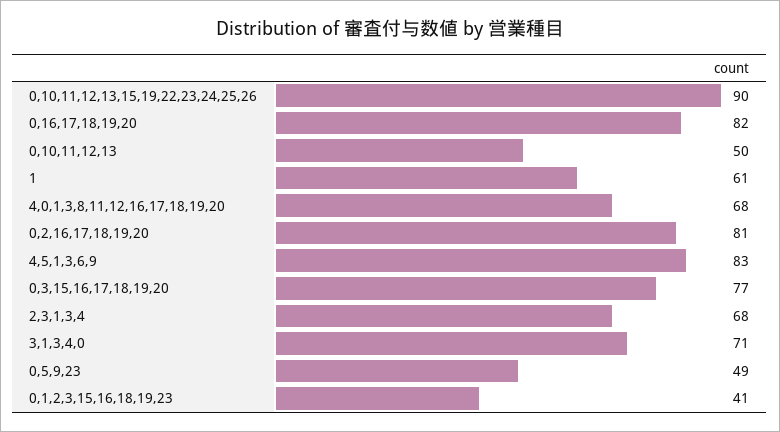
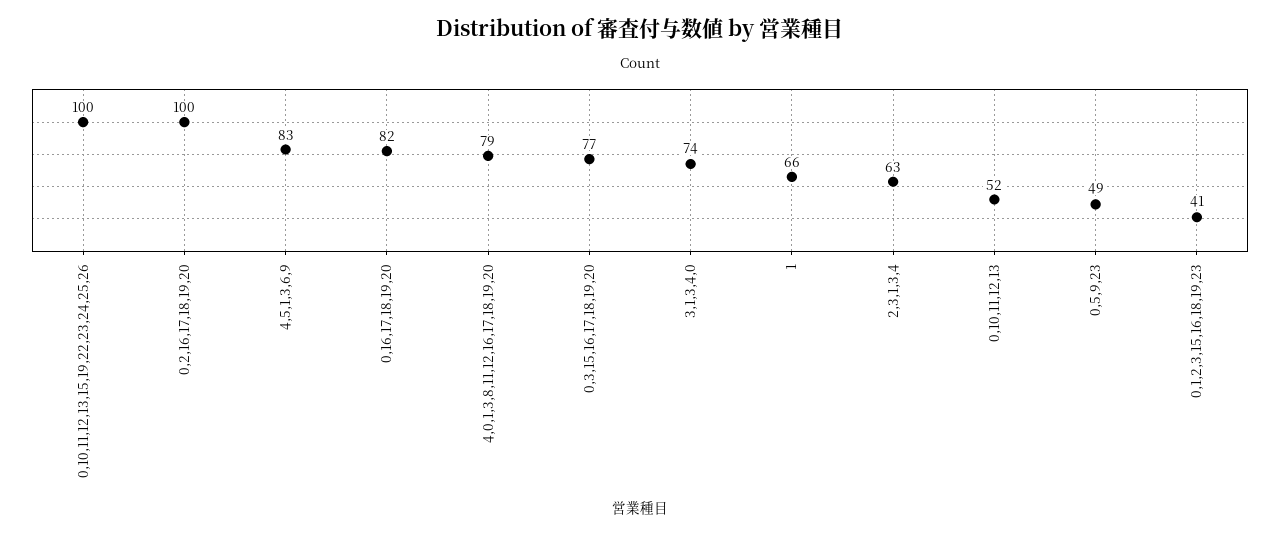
0,10,11,12,13,15,19,22,23,24,25,26: 90 -> 100
0,10,11,12,13: 50 -> 52
1: 61 -> 66
4,0,1,3,8,11,12,16,17,18,19,20: 68 -> 79
0,2,16,17,18,19,20: 81 -> 100
2,3,1,3,4: 68 -> 63
3,1,3,4,0: 71 -> 74

